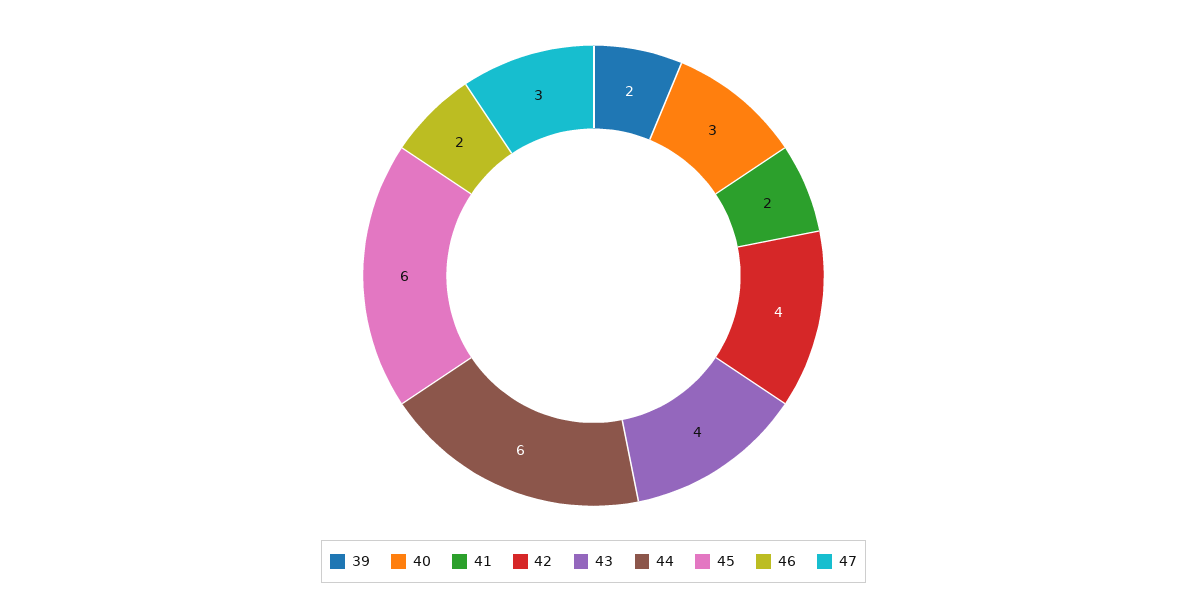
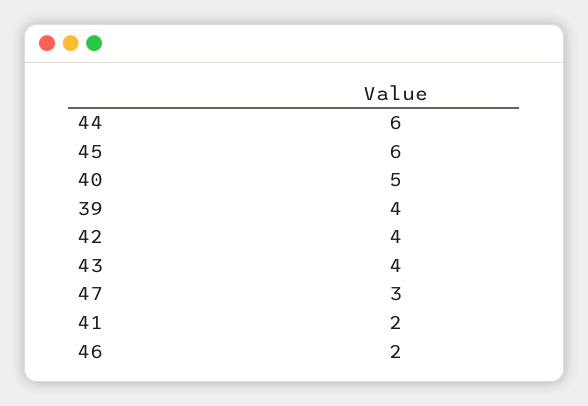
39: 2 -> 4
40: 3 -> 5

